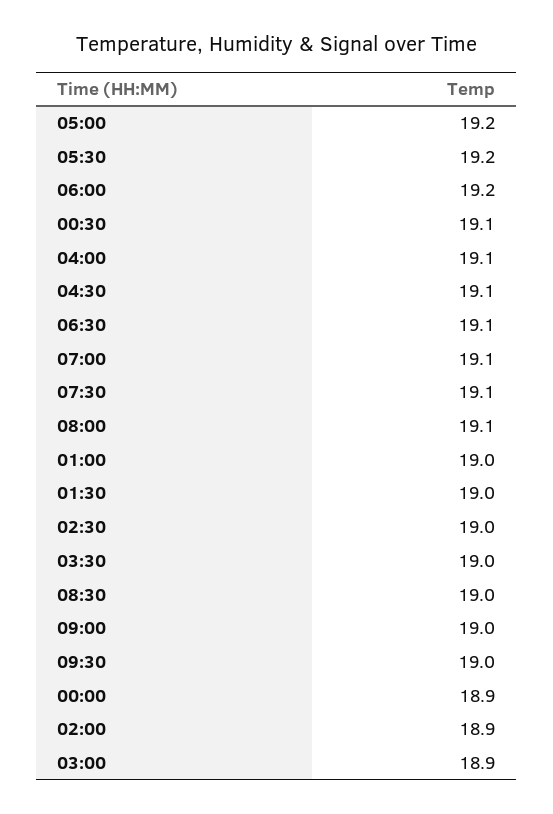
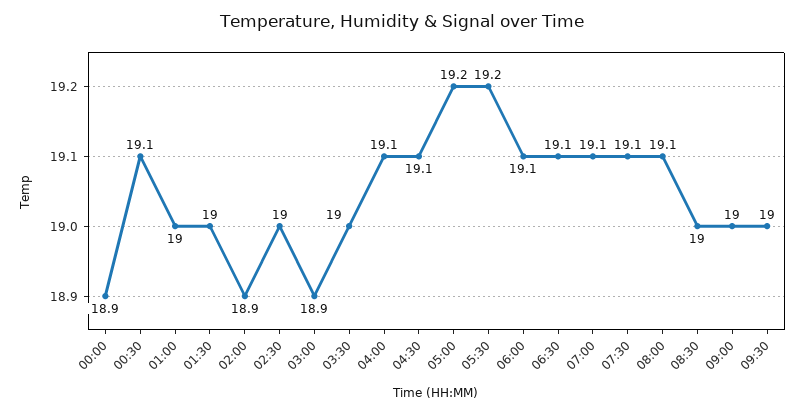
06:00: 19.2 -> 19.1

